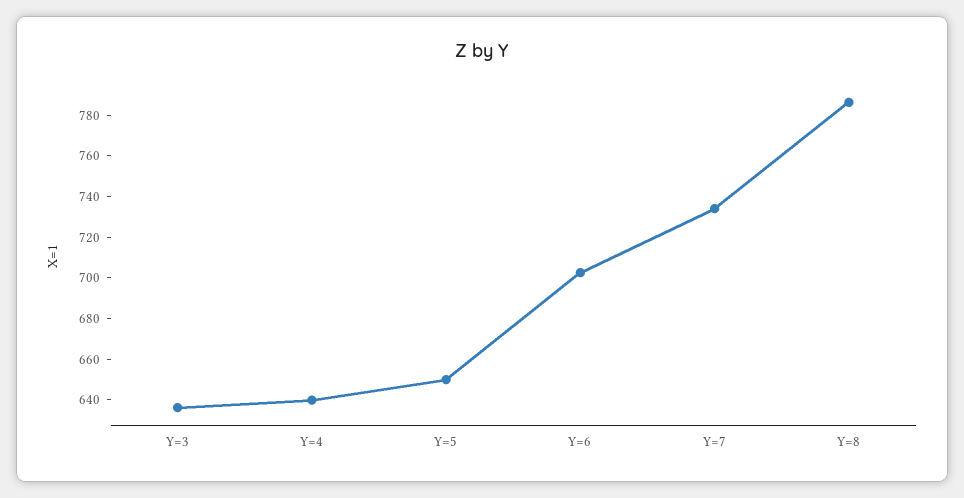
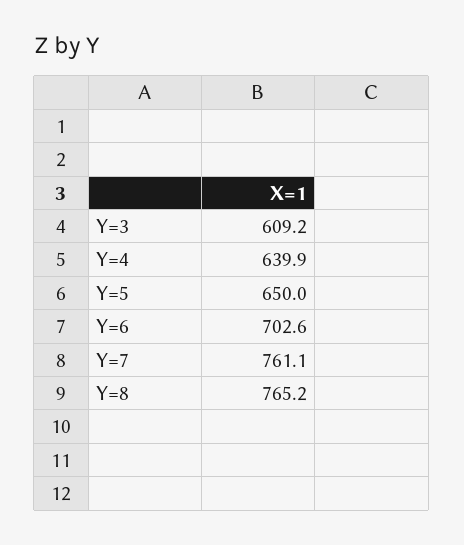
Y=3: 635 -> 609.2
Y=7: 735 -> 761.1
Y=8: 785 -> 765.2

